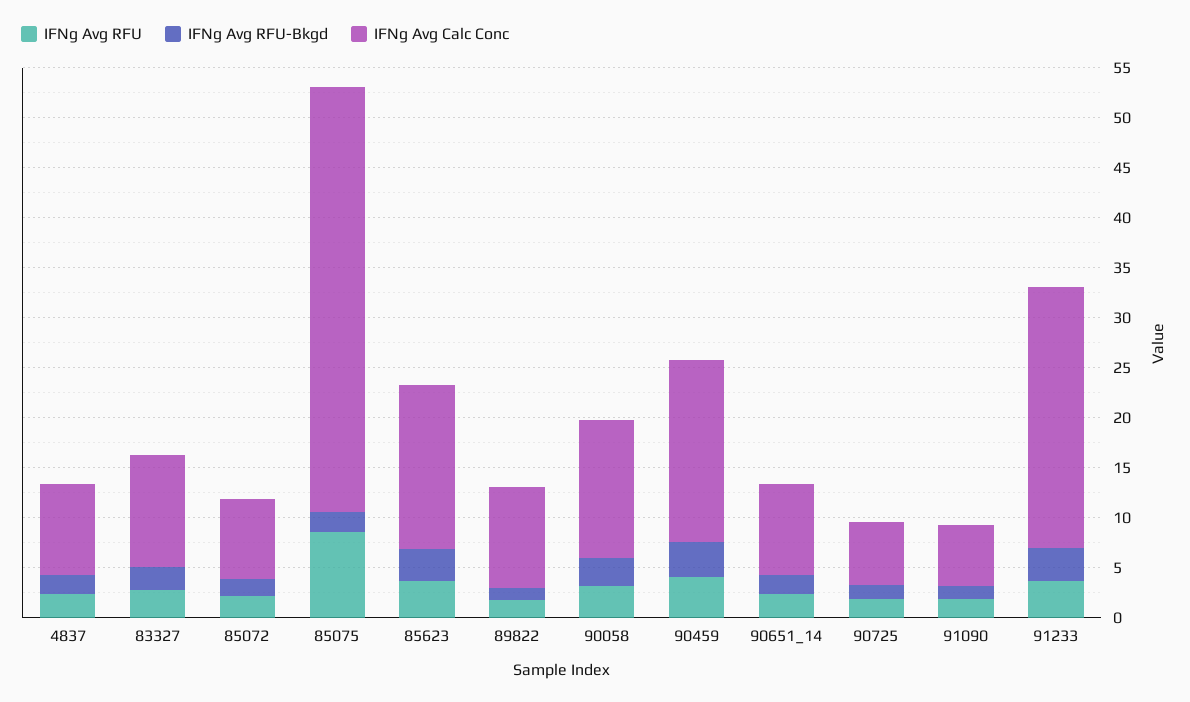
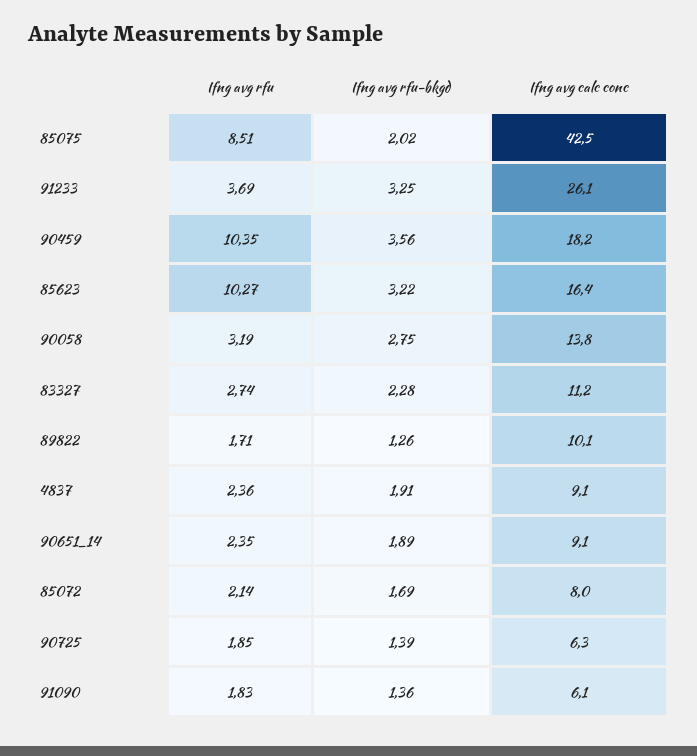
IFNg Avg RFU, 85623: 4 -> 10.27
IFNg Avg RFU, 90459: 4 -> 10.35

